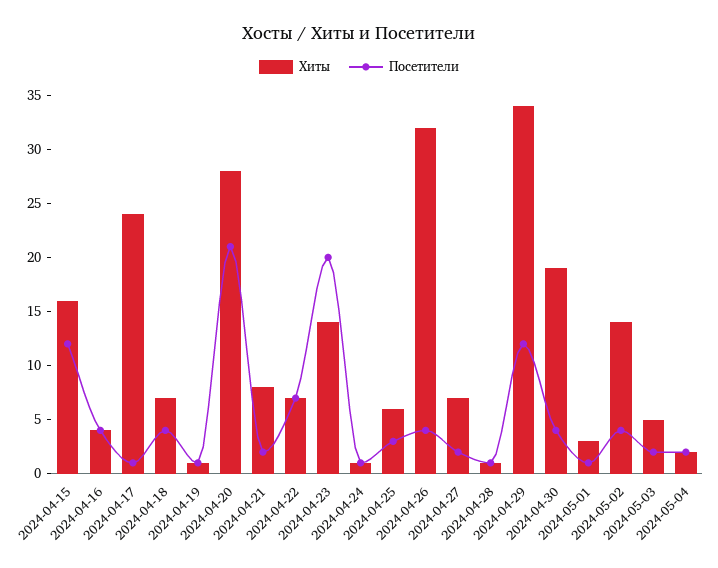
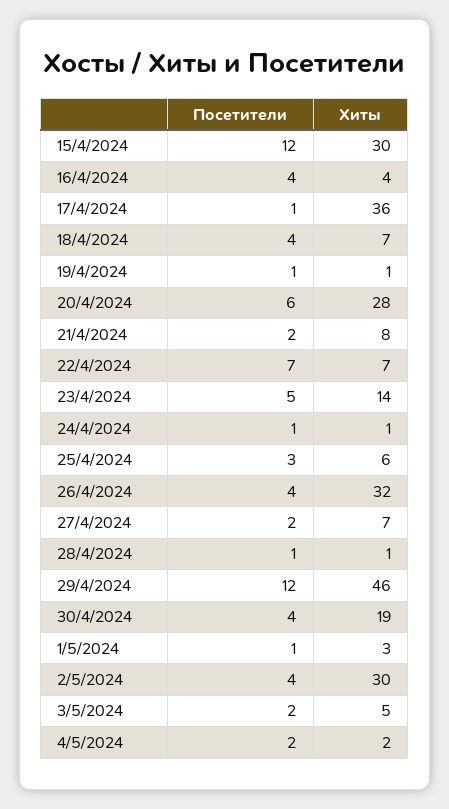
Хиты, 2024-04-15: 16 -> 30
Хиты, 2024-04-17: 24 -> 36
Посетители, 2024-04-20: 21 -> 6
Посетители, 2024-04-23: 20 -> 5
Хиты, 2024-04-29: 34 -> 46
Хиты, 2024-05-02: 14 -> 30

